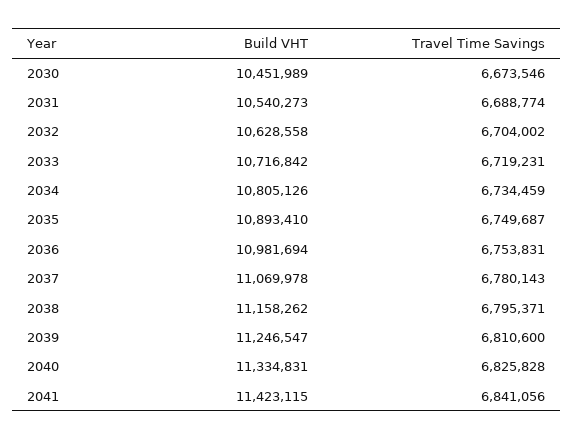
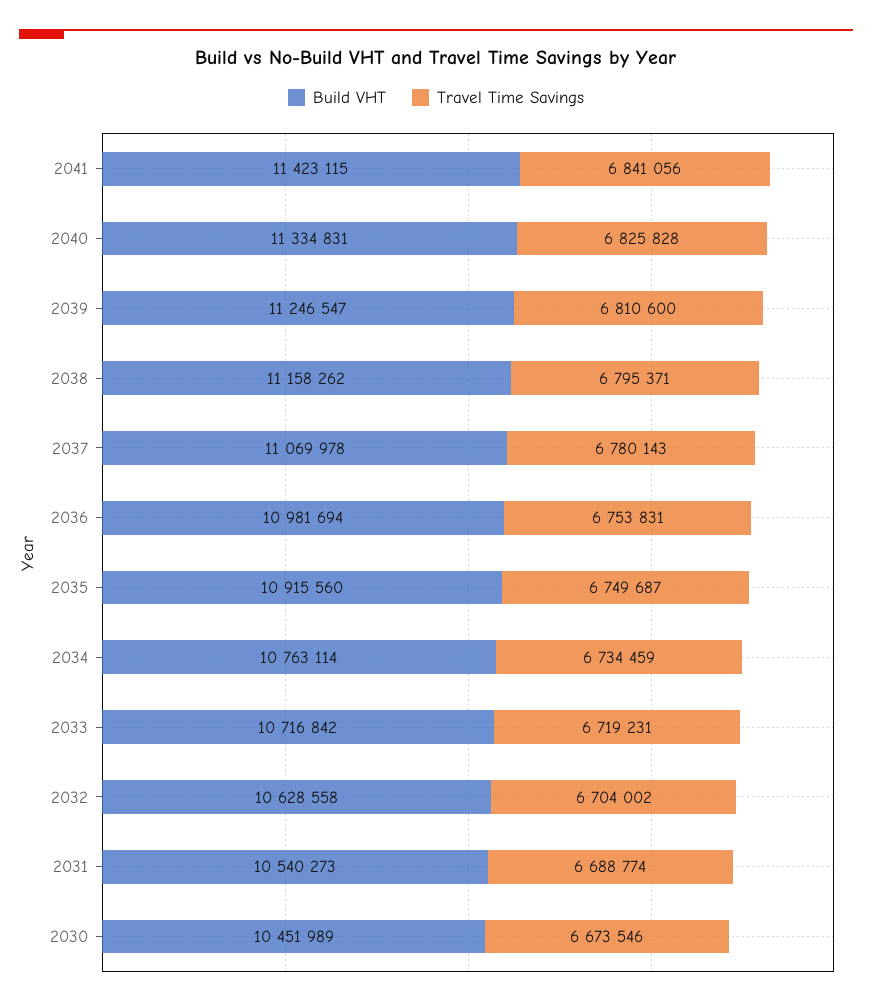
Build VHT, 2034: 10805126 -> 10763114
Build VHT, 2035: 10893410 -> 10915560

